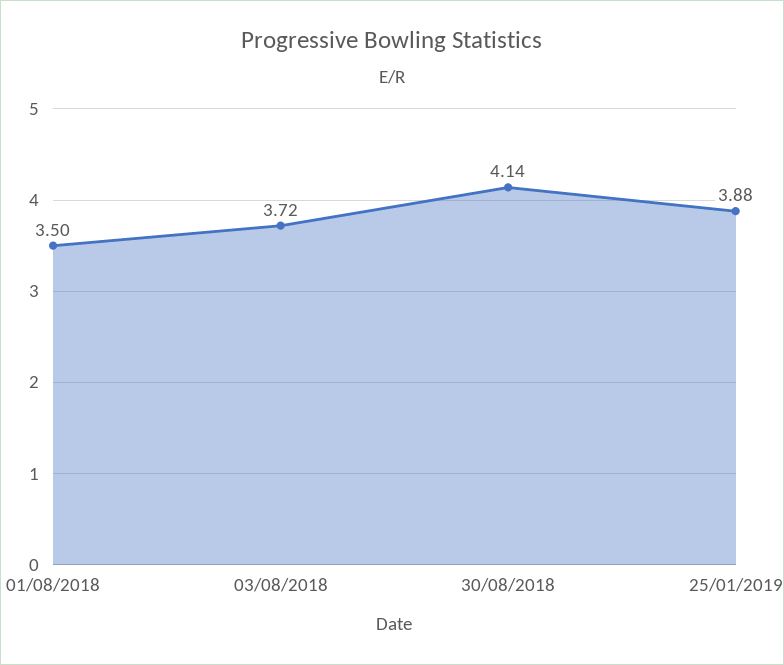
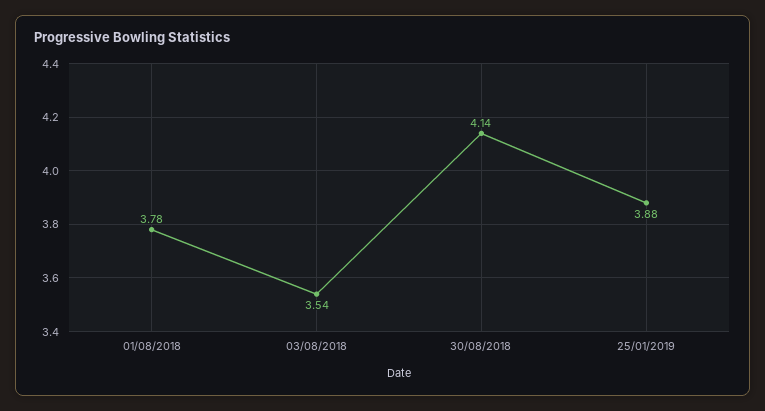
01/08/2018: 3.5 -> 3.78
03/08/2018: 3.72 -> 3.54

